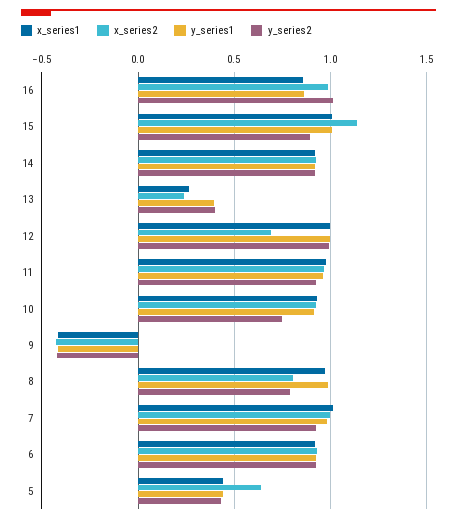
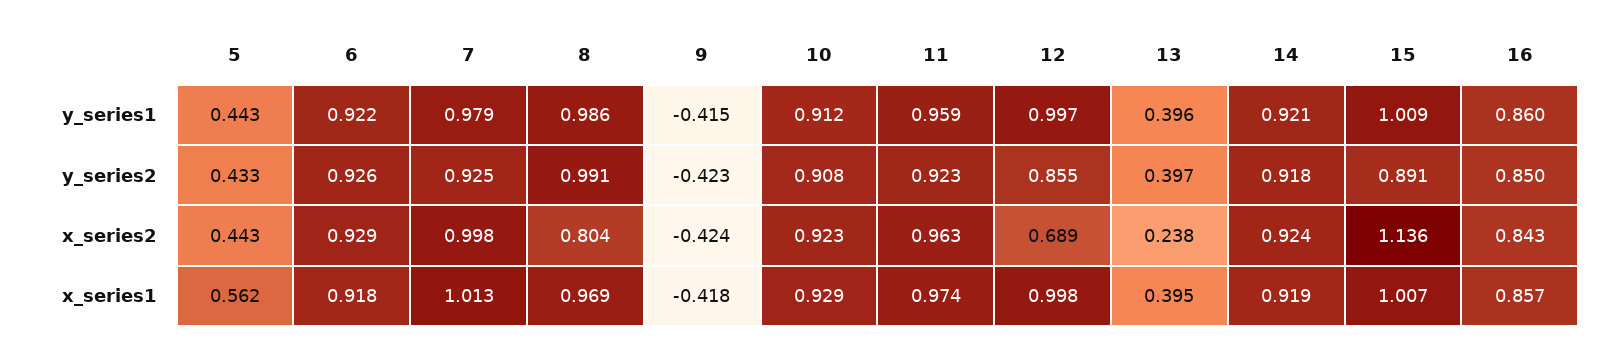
x_series2, 16: 1 -> 0.843
y_series2, 16: 1 -> 0.85
x_series1, 13: 0.25 -> 0.395
y_series2, 12: 1 -> 0.855
y_series2, 10: 0.75 -> 0.908
y_series2, 8: 0.8 -> 0.991
x_series1, 5: 0.45 -> 0.562
x_series2, 5: 0.65 -> 0.443

